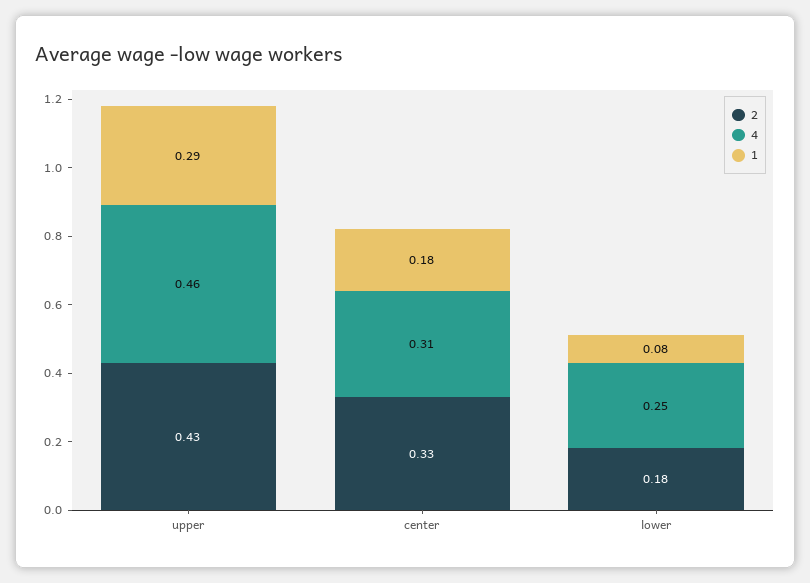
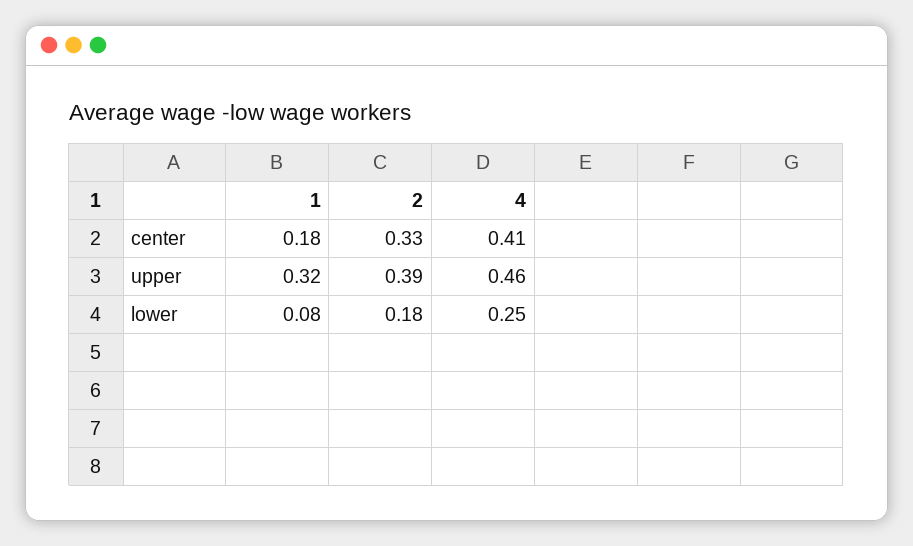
2, upper: 0.43 -> 0.39
1, upper: 0.29 -> 0.32
4, center: 0.31 -> 0.41

